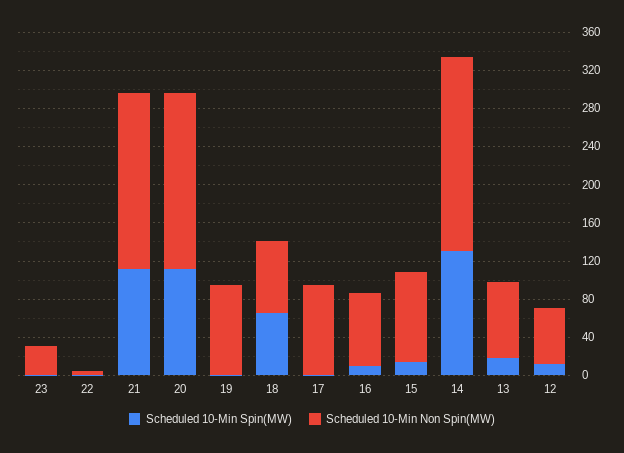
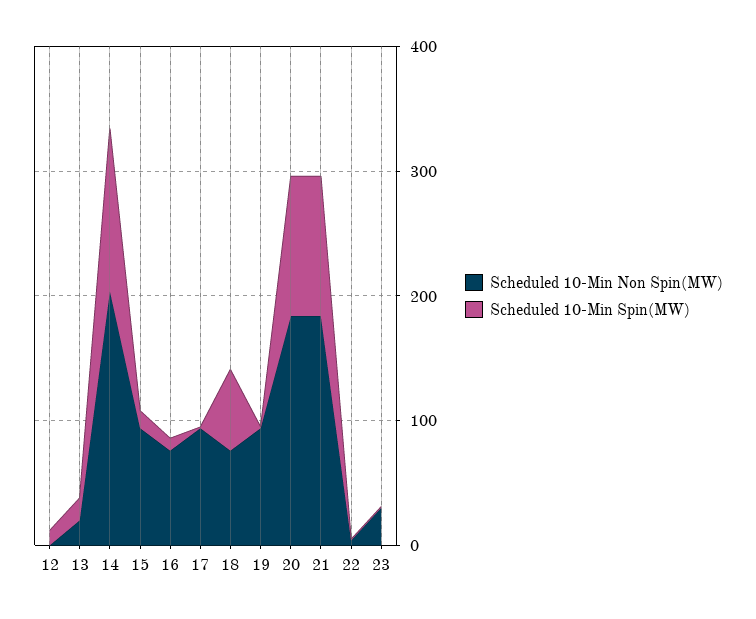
Scheduled 10-Min Non Spin(MW), 13: 80 -> 20
Scheduled 10-Min Non Spin(MW), 12: 60 -> 0

